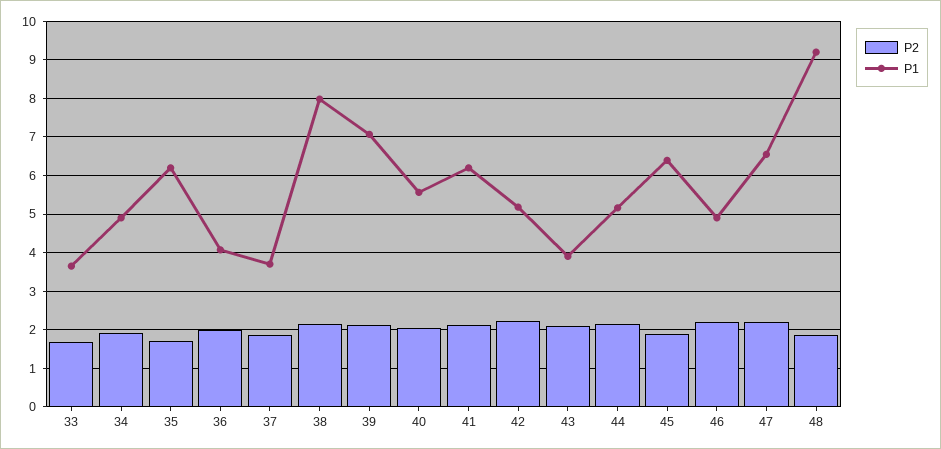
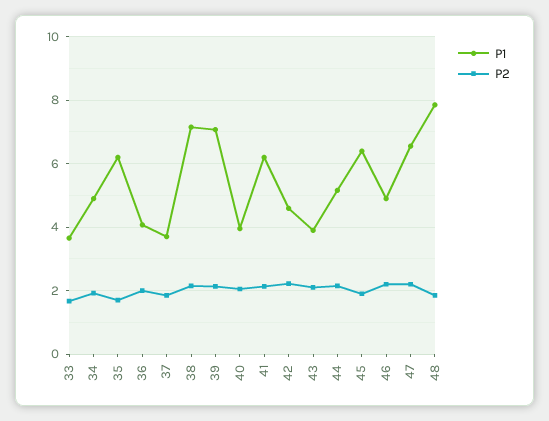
P1, 38: 8 -> 7.2
P1, 40: 5.6 -> 4
P1, 42: 5.2 -> 4.6
P1, 48: 9.2 -> 7.8

